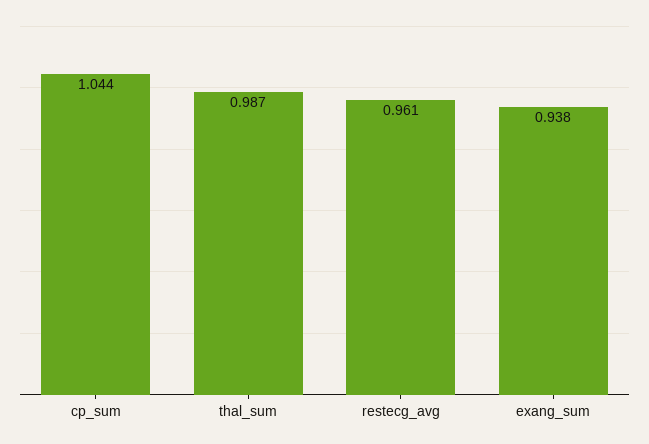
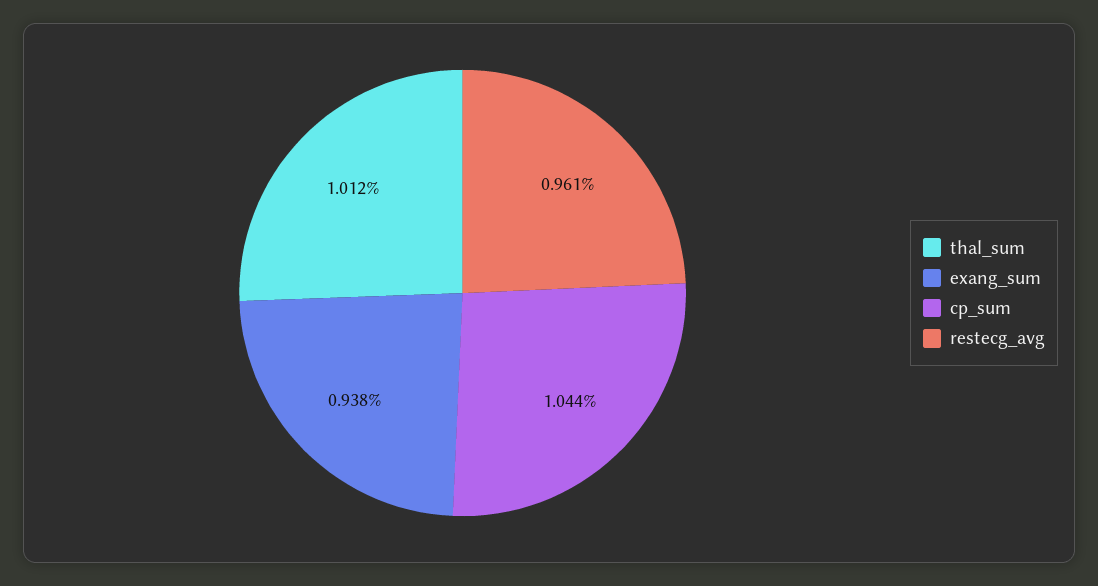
thal_sum: 0.987 -> 1.012

